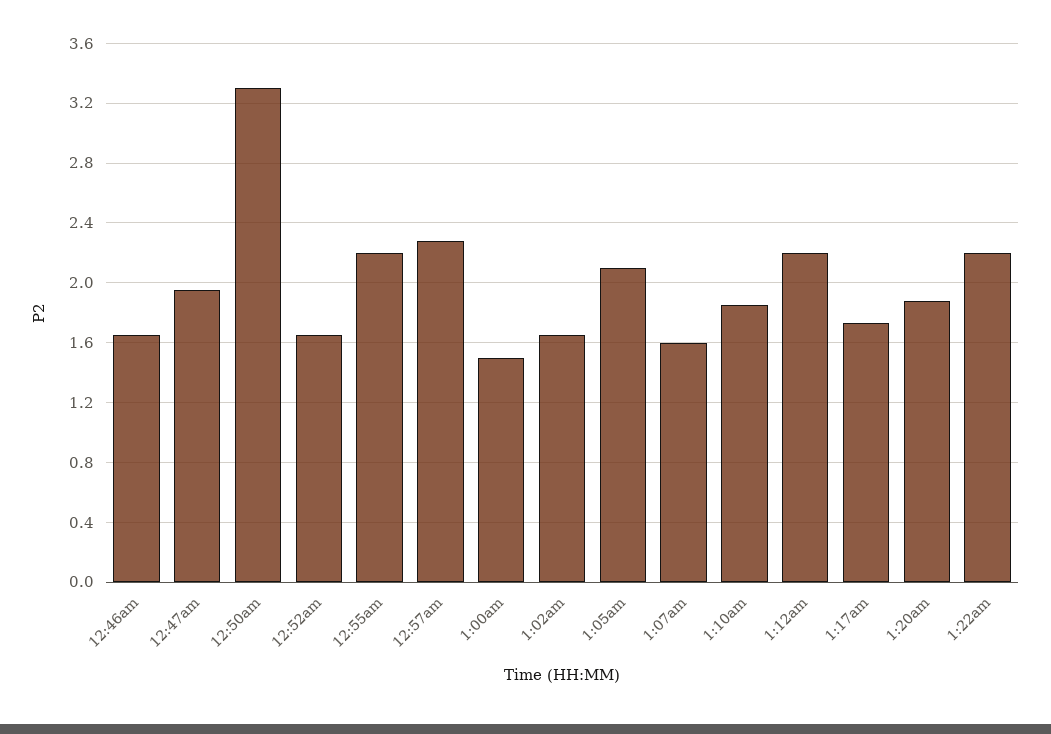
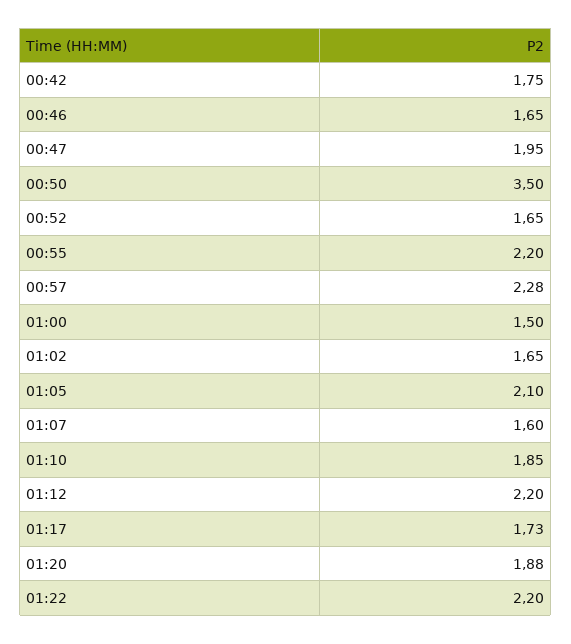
12:50am: 3.3 -> 3.5
00:42: none -> 1.75

